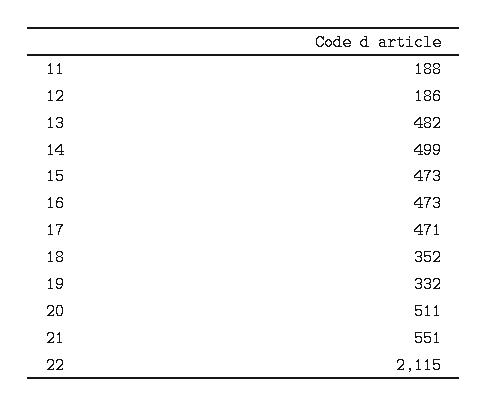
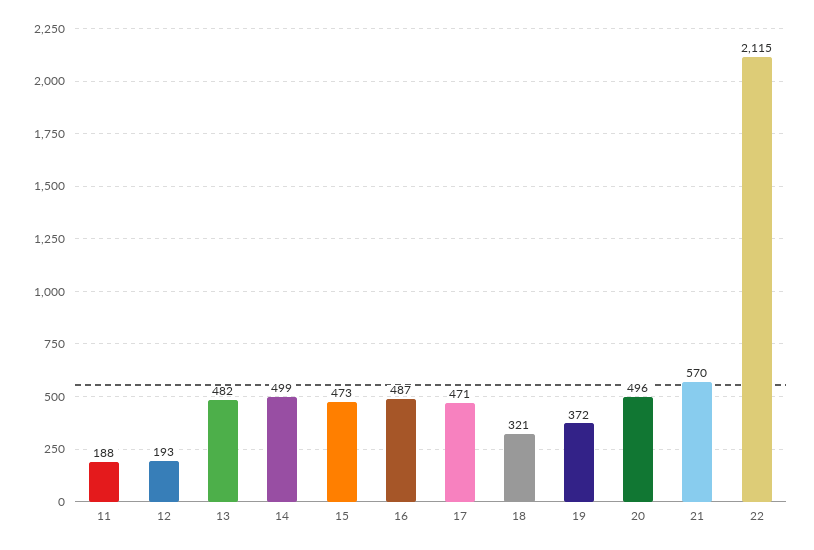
12: 186 -> 193
16: 473 -> 487
18: 352 -> 321
19: 332 -> 372
20: 511 -> 496
21: 551 -> 570

